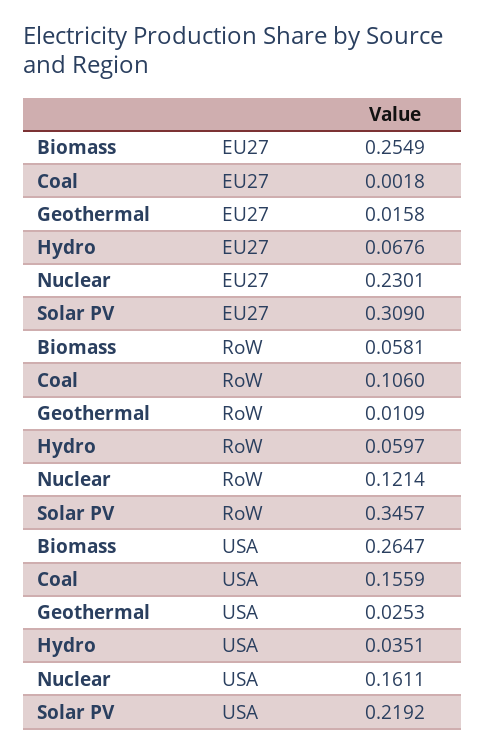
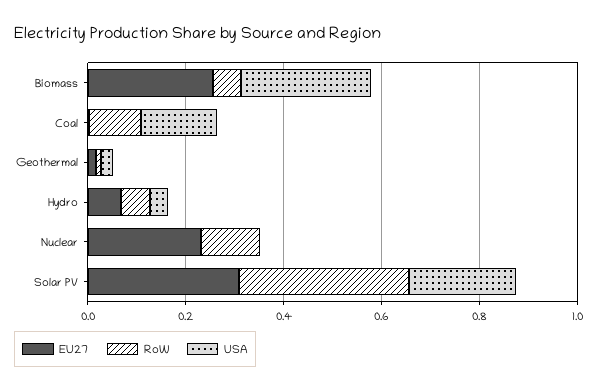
USA, Nuclear: 0.1611 -> 0

